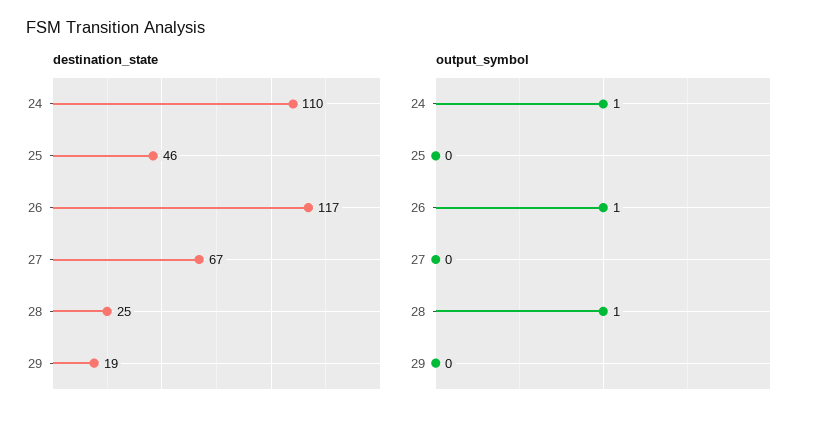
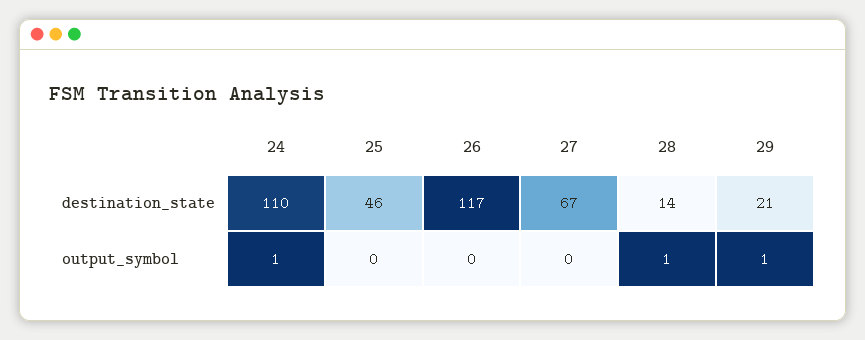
destination_state, 28: 25 -> 14
destination_state, 29: 19 -> 21
output_symbol, 26: 1 -> 0
output_symbol, 29: 0 -> 1

